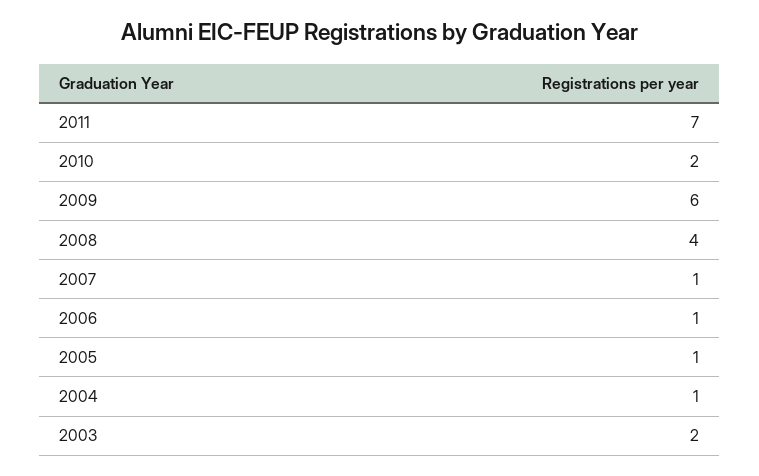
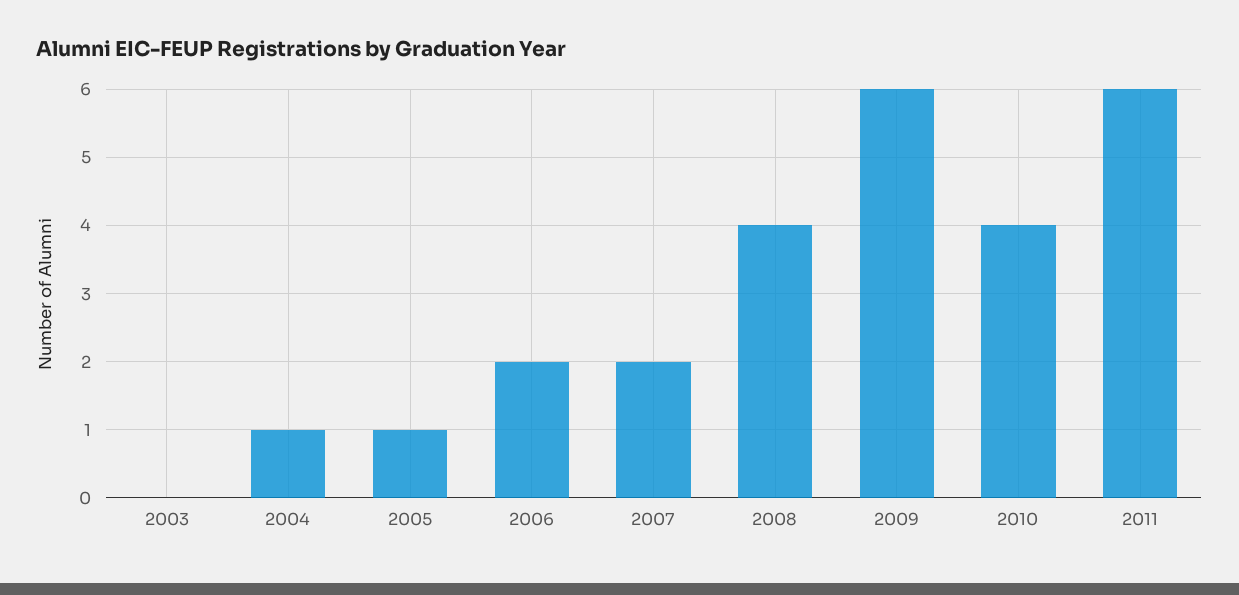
2011: 7 -> 6
2010: 2 -> 4
2007: 1 -> 2
2006: 1 -> 2
2003: 2 -> 0

